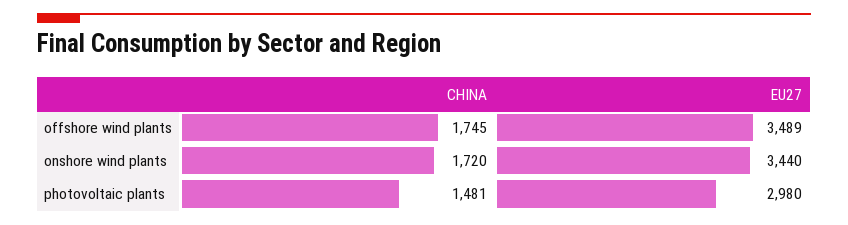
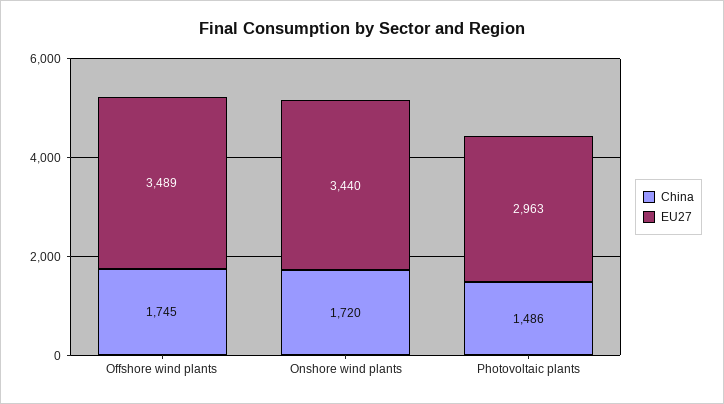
CHINA, photovoltaic plants: 1481 -> 1486
EU27, photovoltaic plants: 2980 -> 2963

